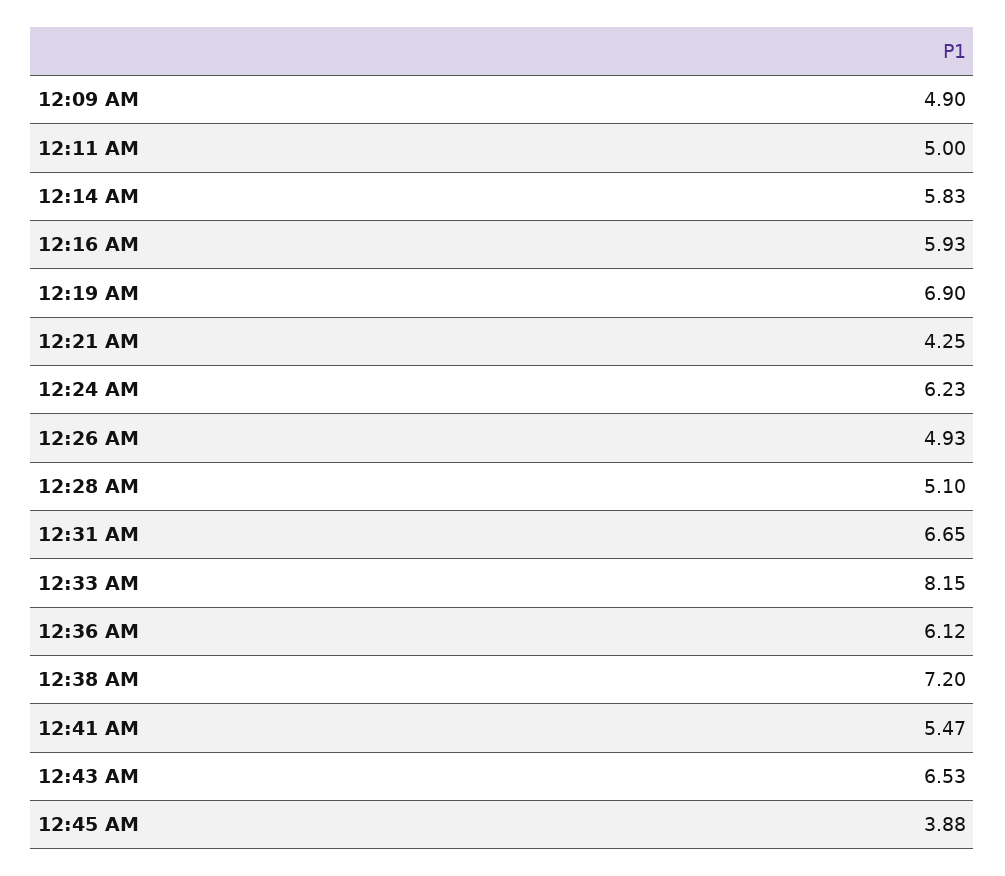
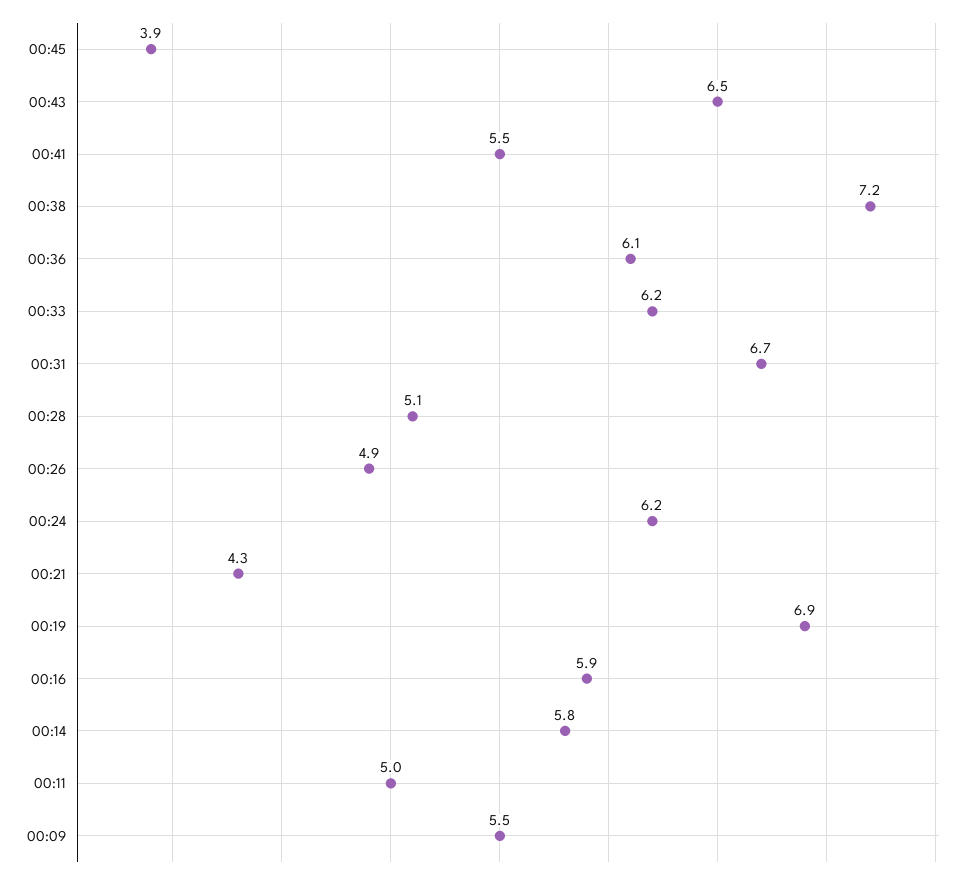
12:09 AM: 4.9 -> 5.5
12:33 AM: 8.15 -> 6.2

